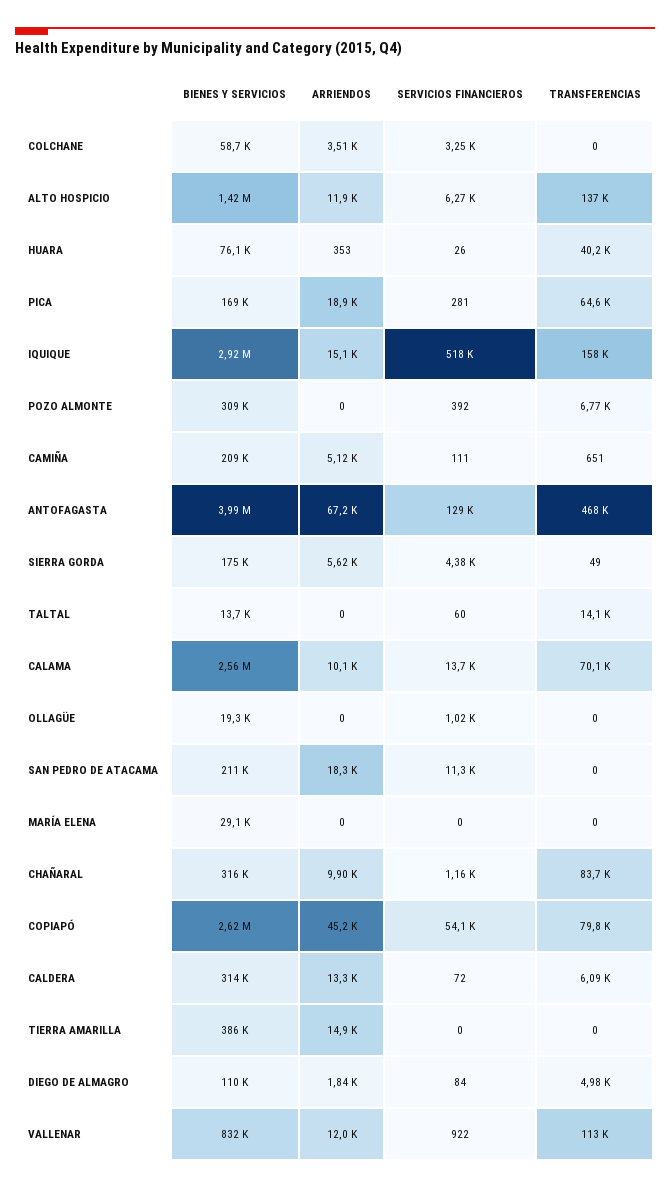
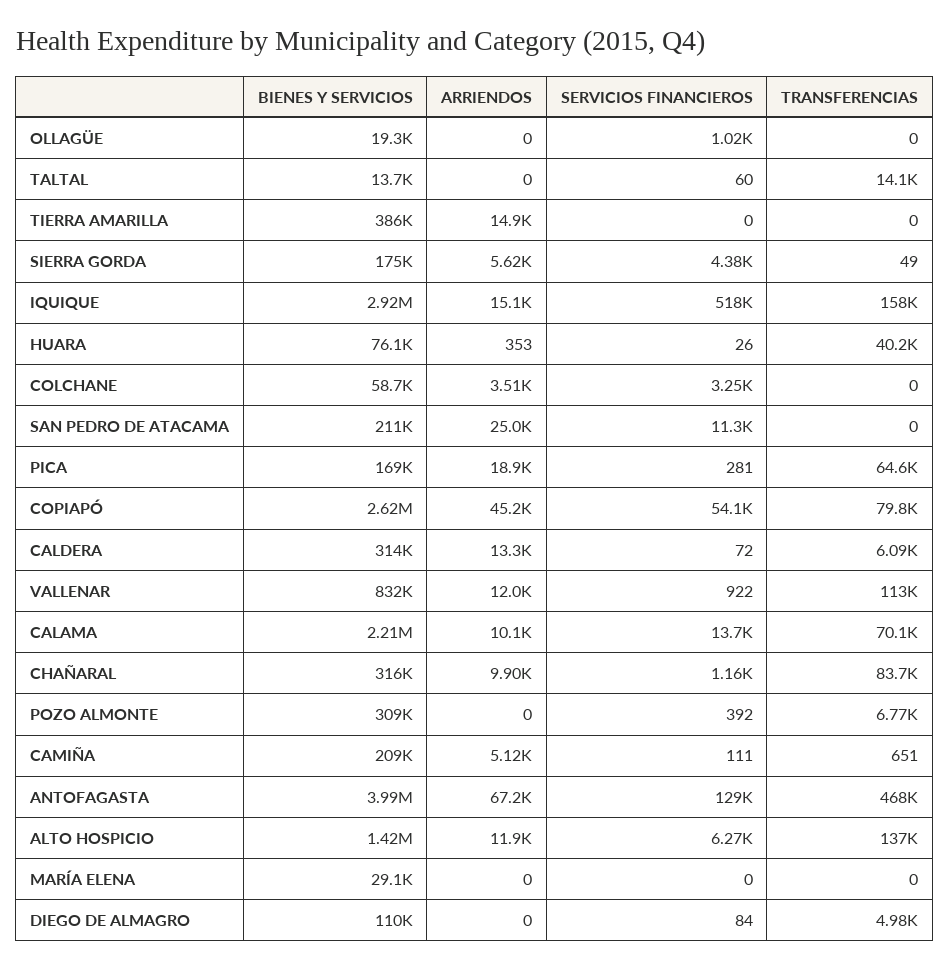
BIENES Y SERVICIOS, CALAMA: 2560000 -> 2210000
ARRIENDOS, SAN PEDRO DE ATACAMA: 18300 -> 25000
ARRIENDOS, DIEGO DE ALMAGRO: 1840 -> 0

